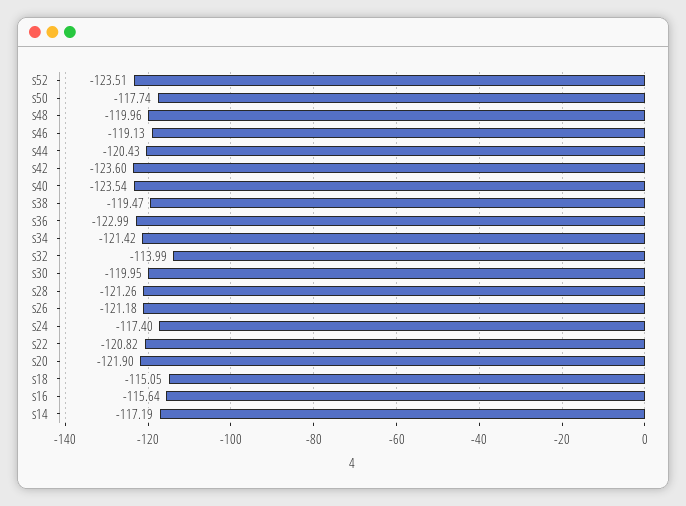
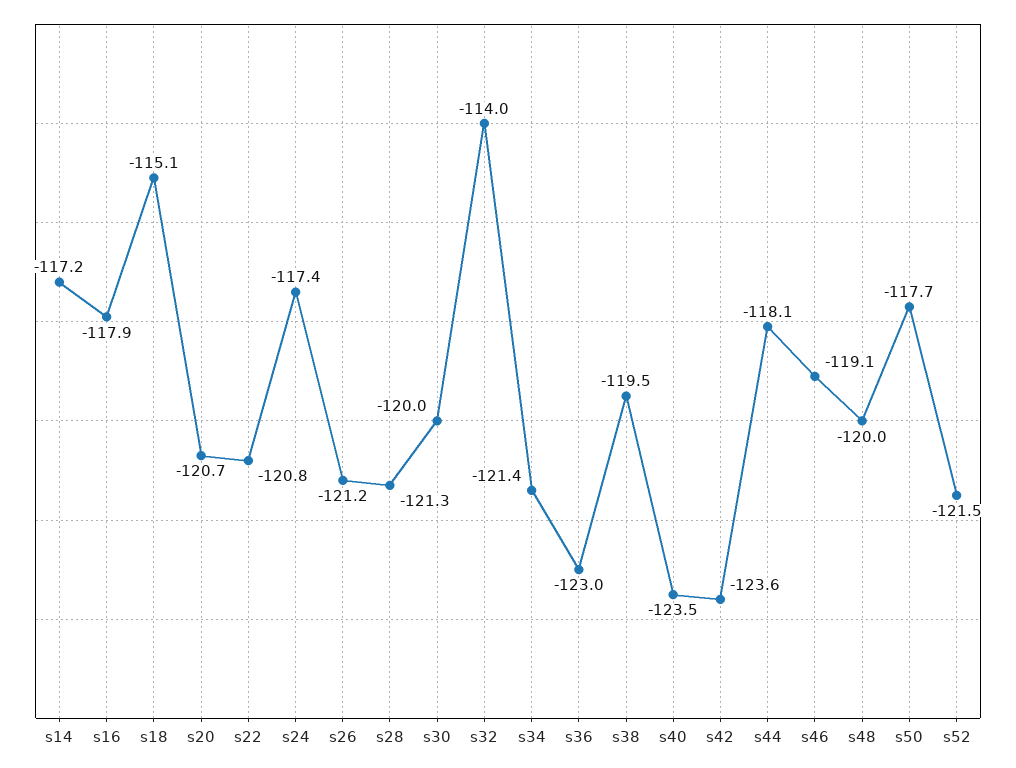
s52: -123.51 -> -121.5
s44: -120.43 -> -118.1
s20: -121.9 -> -120.7
s16: -115.64 -> -117.9

